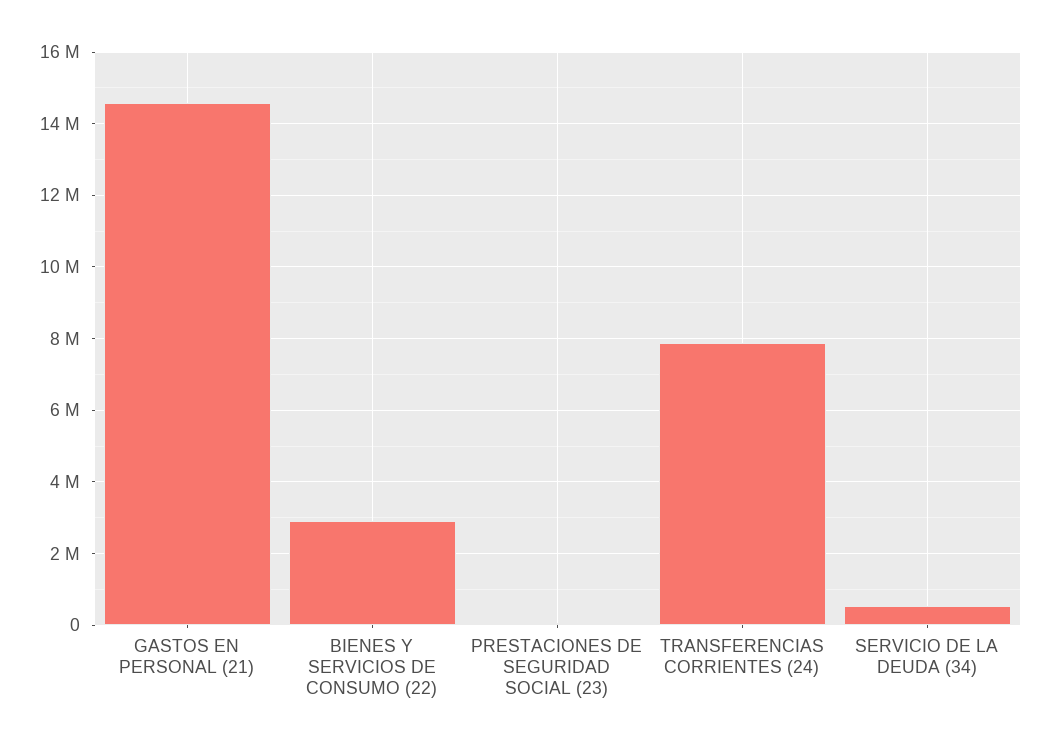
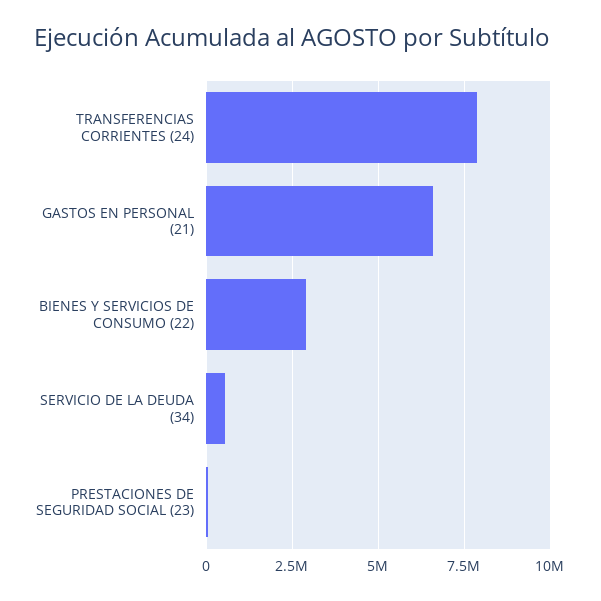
GASTOS EN PERSONAL (21): 14600000 -> 6500000

